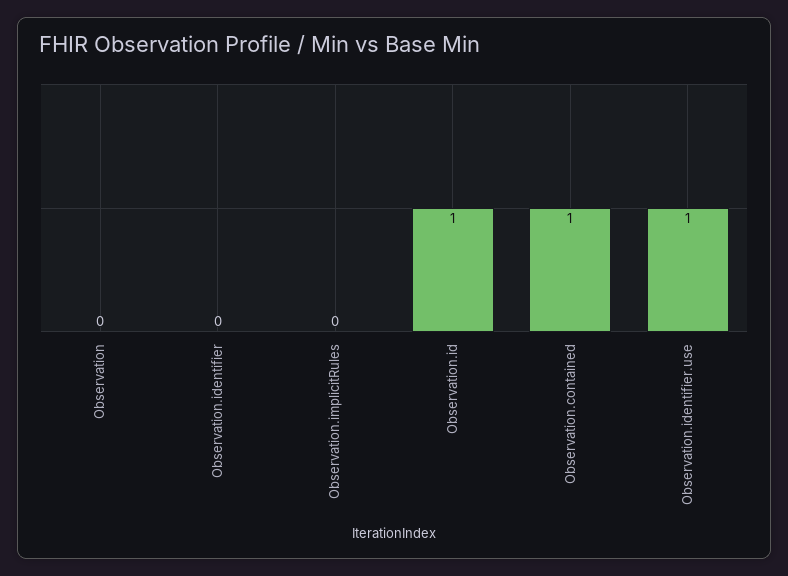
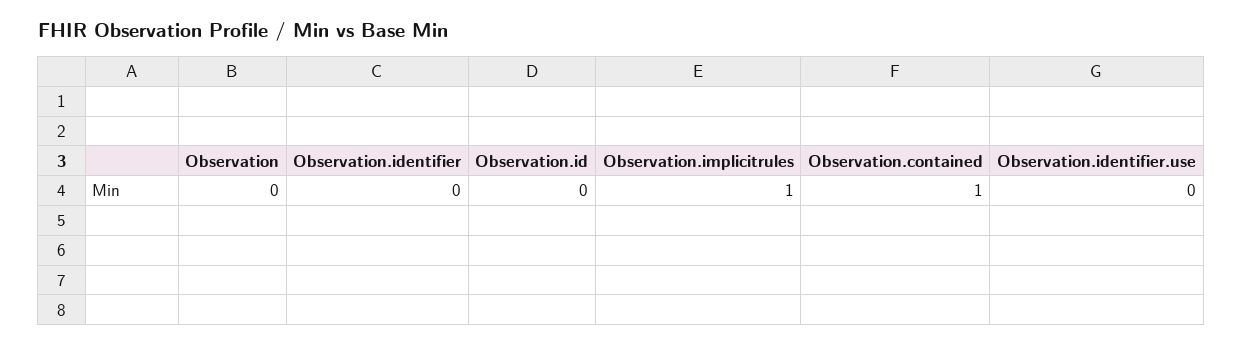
Observation.implicitRules: 0 -> 1
Observation.id: 1 -> 0
Observation.identifier.use: 1 -> 0

